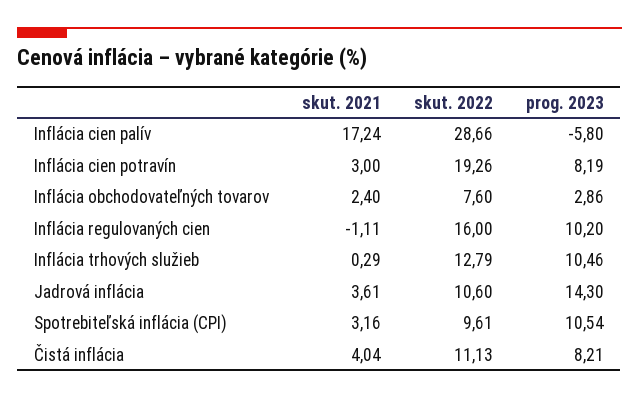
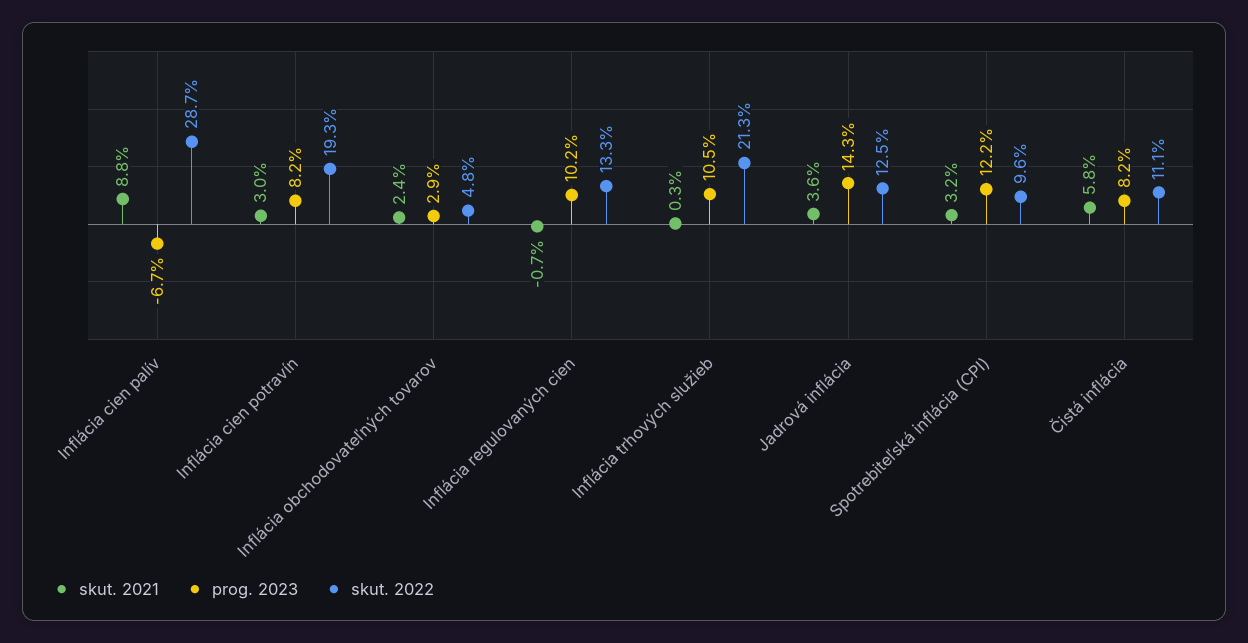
skut. 2021, Inflácia cien palív: 17.24 -> 8.8
prog. 2023, Inflácia cien palív: -5.8 -> -6.7
skut. 2022, Inflácia obchodovateľných tovarov: 7.6 -> 4.8
skut. 2021, Inflácia regulovaných cien: -1.11 -> -0.7
skut. 2022, Inflácia regulovaných cien: 16 -> 13.3
skut. 2022, Inflácia trhových služieb: 12.79 -> 21.3
skut. 2022, Jadrová inflácia: 10.6 -> 12.5
prog. 2023, Spotrebiteľská inflácia (CPI): 10.54 -> 12.2
skut. 2021, Čistá inflácia: 4.04 -> 5.8

